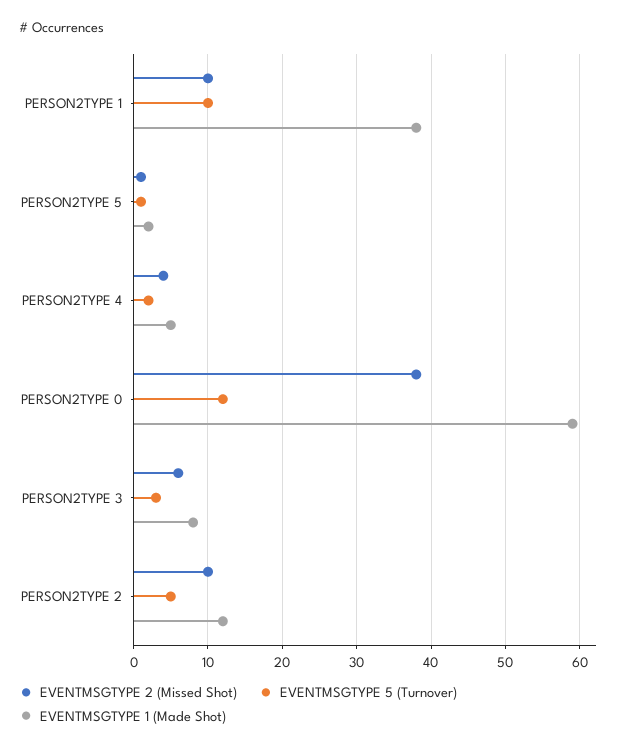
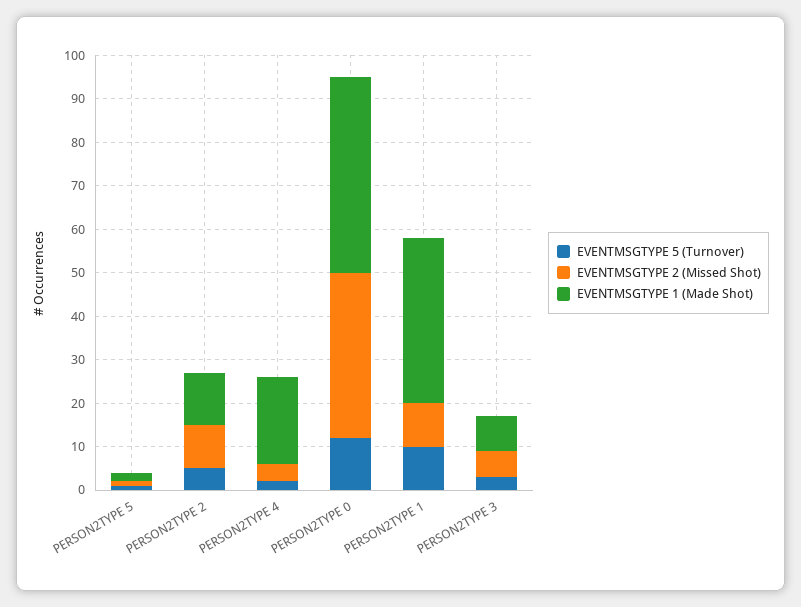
EVENTMSGTYPE 1 (Made Shot), PERSON2TYPE 4: 5 -> 20
EVENTMSGTYPE 1 (Made Shot), PERSON2TYPE 0: 59 -> 45

